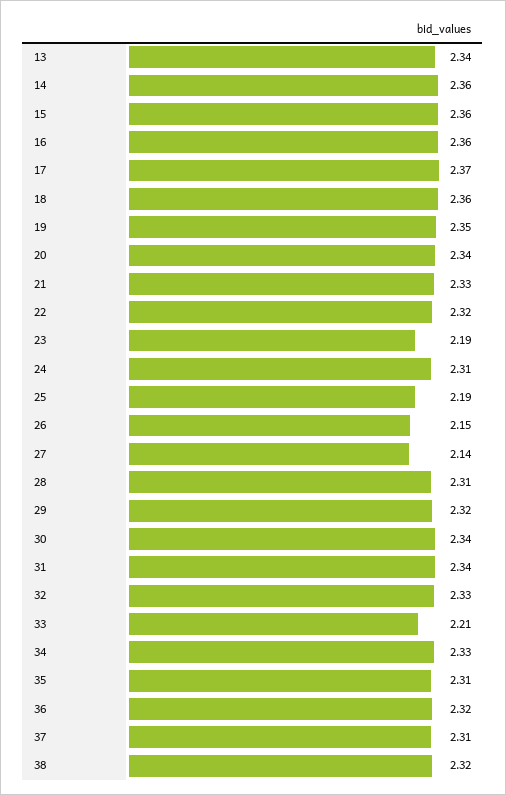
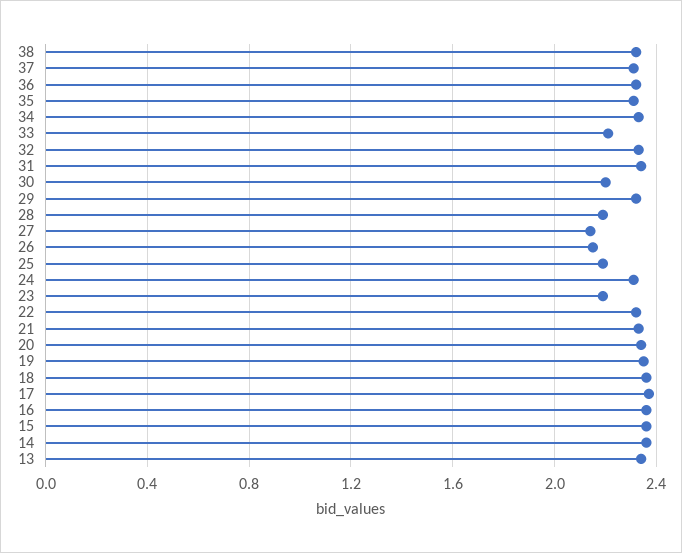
28: 2.31 -> 2.2
30: 2.34 -> 2.2

